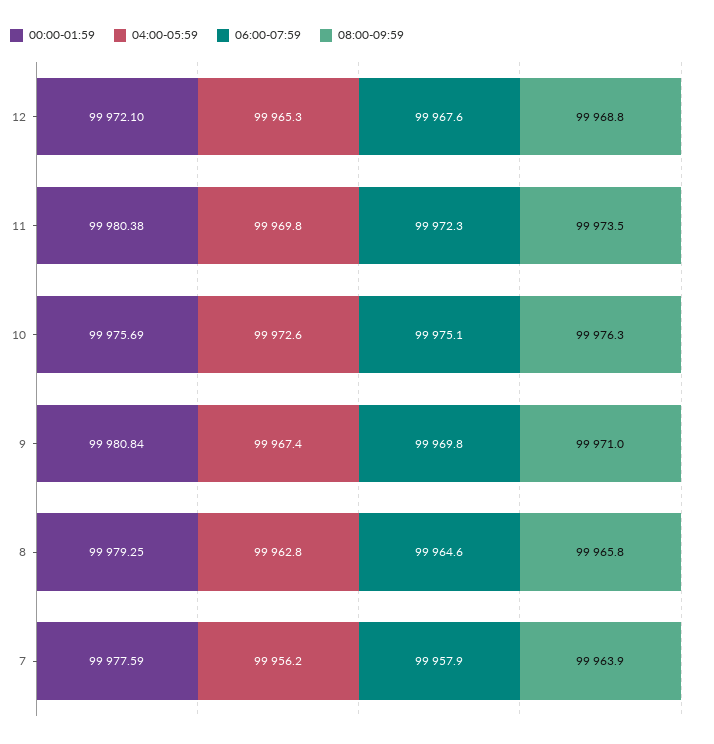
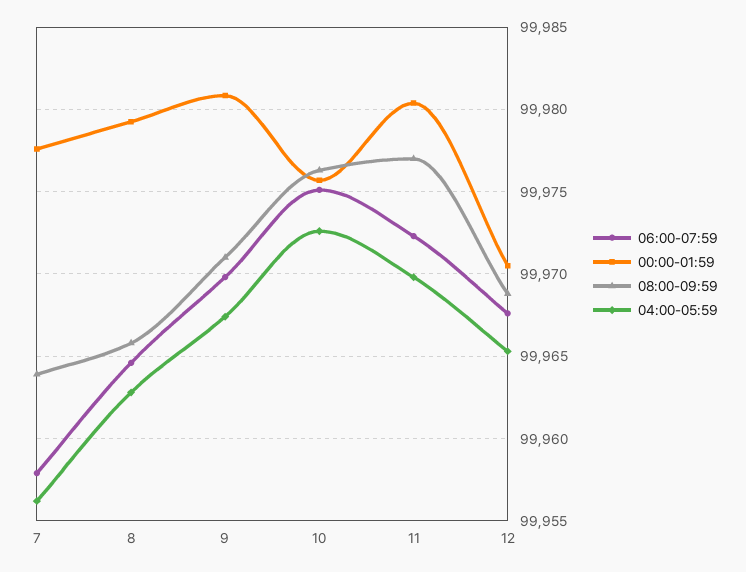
00:00-01:59, 12: 99972.1 -> 99970.5
08:00-09:59, 11: 99973.5 -> 99977

